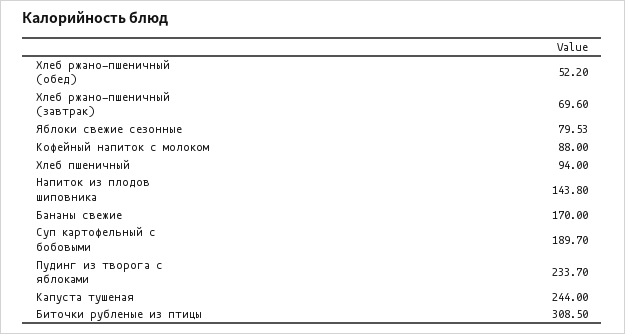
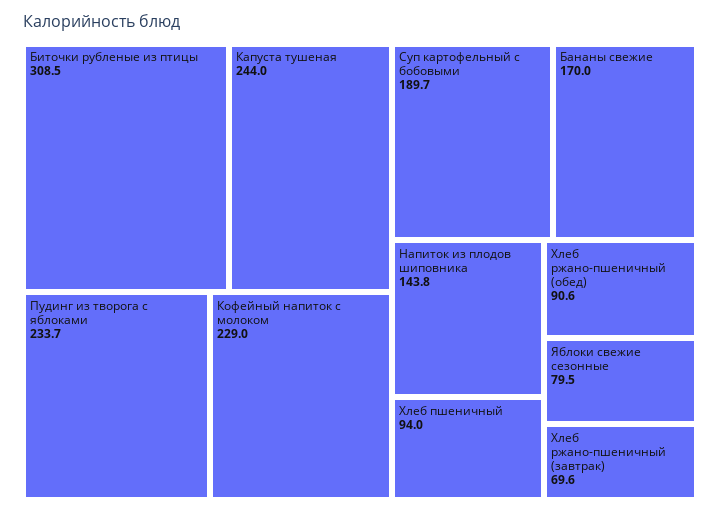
Хлеб ржано-пшеничный (обед): 52.2 -> 90.6
Кофейный напиток с молоком: 88 -> 229

